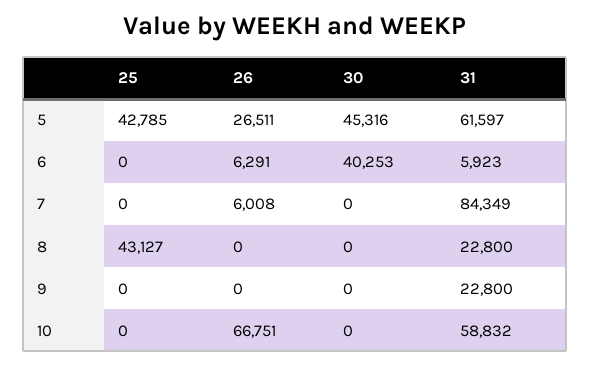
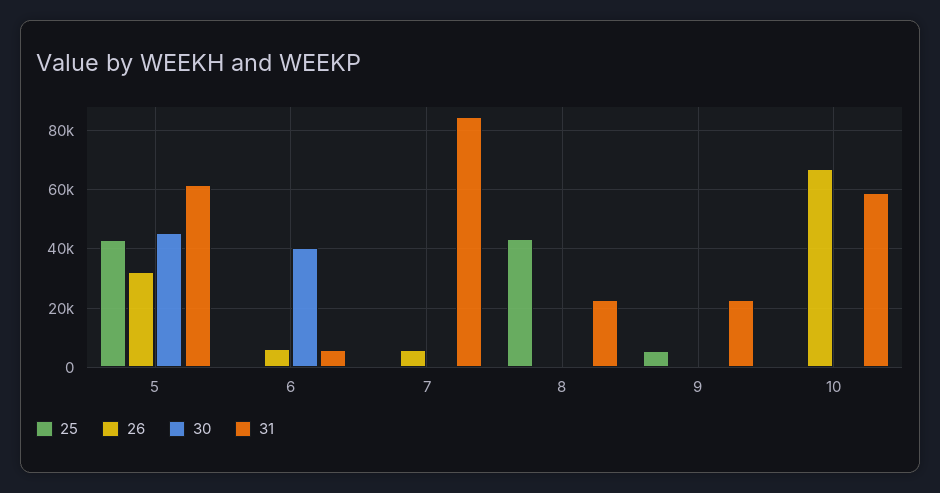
26, 5: 26511 -> 32500
25, 9: 0 -> 5000

